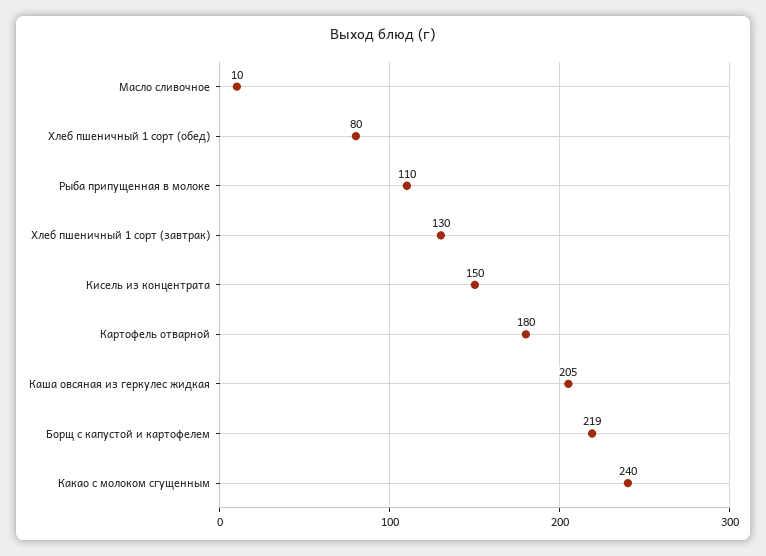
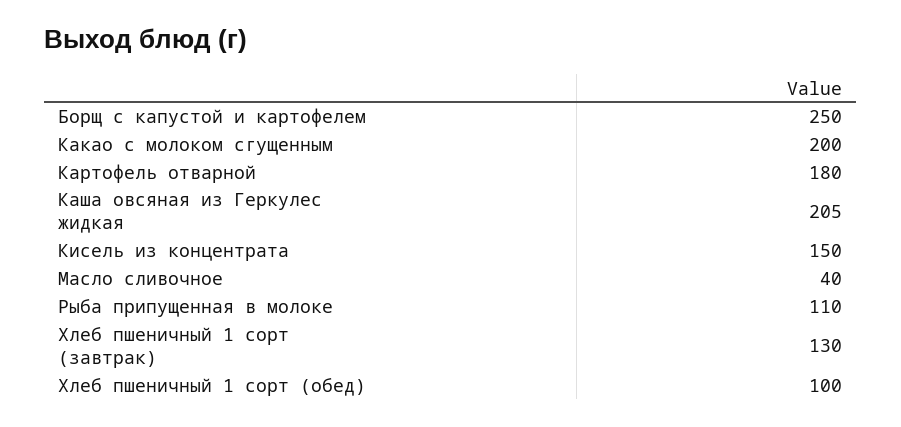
Масло сливочное: 10 -> 40
Хлеб пшеничный 1 сорт (обед): 80 -> 100
Борщ с капустой и картофелем: 219 -> 250
Какао с молоком сгущенным: 240 -> 200

